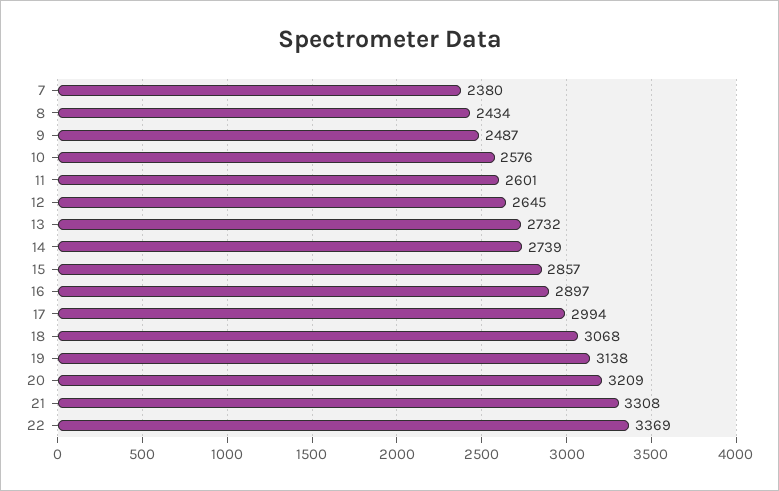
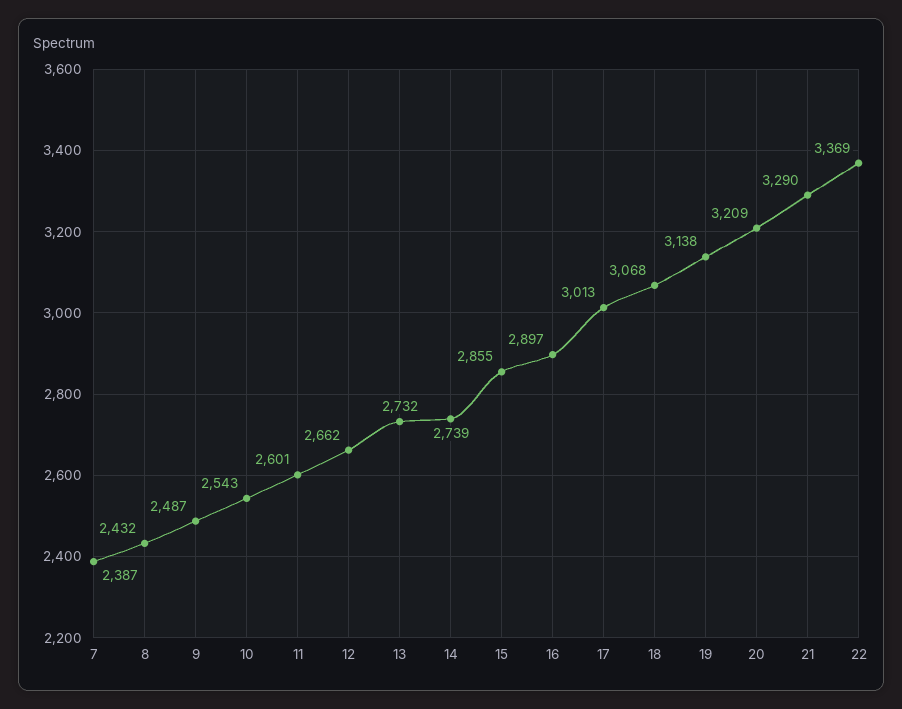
7: 2380 -> 2387
8: 2434 -> 2432
10: 2576 -> 2543
12: 2645 -> 2662
15: 2857 -> 2855
17: 2994 -> 3013
21: 3308 -> 3290

